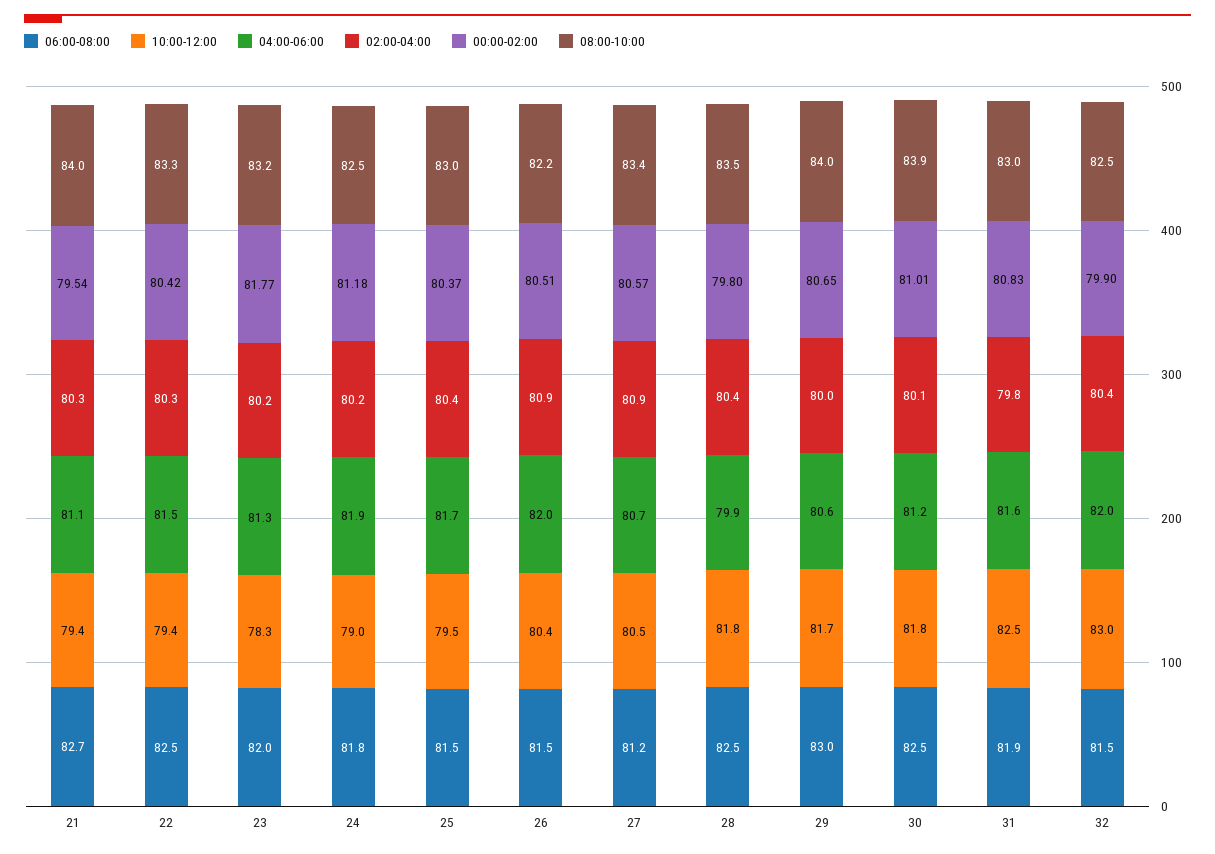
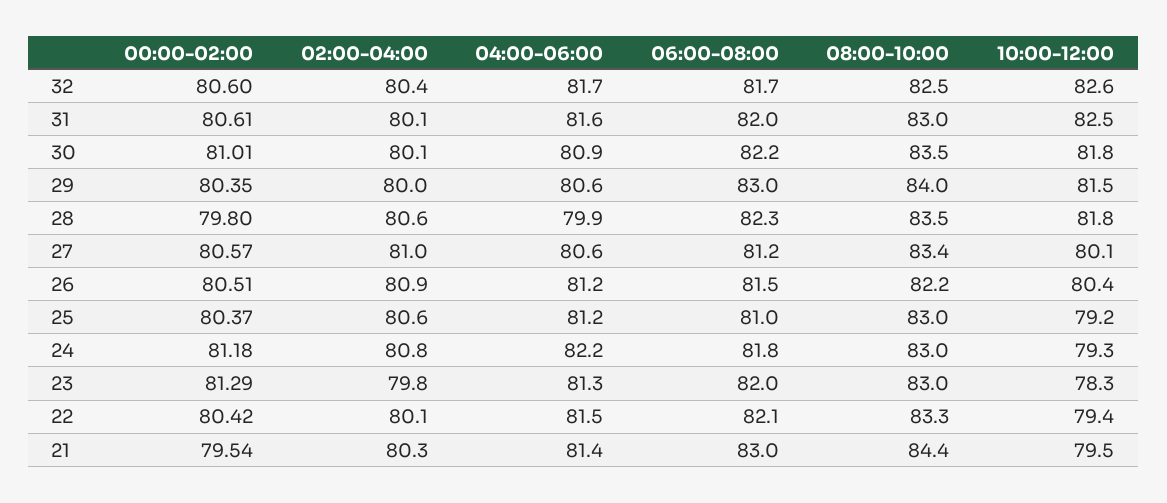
06:00-08:00, 21: 82.7 -> 83
10:00-12:00, 21: 79.4 -> 79.5
04:00-06:00, 21: 81.1 -> 81.4
08:00-10:00, 21: 84 -> 84.4
06:00-08:00, 22: 82.5 -> 82.1
02:00-04:00, 22: 80.3 -> 80.1
02:00-04:00, 23: 80.2 -> 79.8
00:00-02:00, 23: 81.77 -> 81.29
08:00-10:00, 23: 83.2 -> 83
10:00-12:00, 24: 79 -> 79.3
04:00-06:00, 24: 81.9 -> 82.2
02:00-04:00, 24: 80.2 -> 80.8
08:00-10:00, 24: 82.5 -> 83
06:00-08:00, 25: 81.5 -> 81
10:00-12:00, 25: 79.5 -> 79.2
04:00-06:00, 25: 81.7 -> 81.2
02:00-04:00, 25: 80.4 -> 80.6
04:00-06:00, 26: 82 -> 81.2
10:00-12:00, 27: 80.5 -> 80.1
04:00-06:00, 27: 80.7 -> 80.6
02:00-04:00, 27: 80.9 -> 81
06:00-08:00, 28: 82.5 -> 82.3
02:00-04:00, 28: 80.4 -> 80.6
10:00-12:00, 29: 81.7 -> 81.5
00:00-02:00, 29: 80.65 -> 80.35
06:00-08:00, 30: 82.5 -> 82.2
04:00-06:00, 30: 81.2 -> 80.9
08:00-10:00, 30: 83.9 -> 83.5
06:00-08:00, 31: 81.9 -> 82
02:00-04:00, 31: 79.8 -> 80.1
00:00-02:00, 31: 80.83 -> 80.61
06:00-08:00, 32: 81.5 -> 81.7
10:00-12:00, 32: 83 -> 82.6
04:00-06:00, 32: 82 -> 81.7
00:00-02:00, 32: 79.9 -> 80.6

